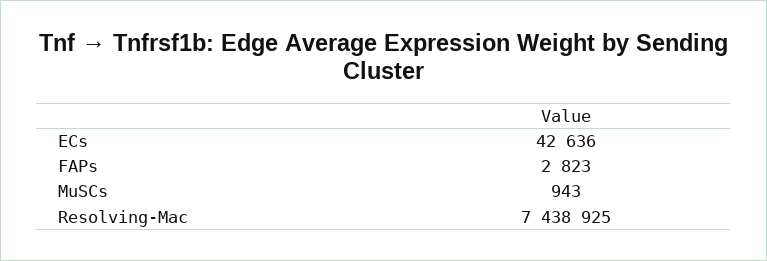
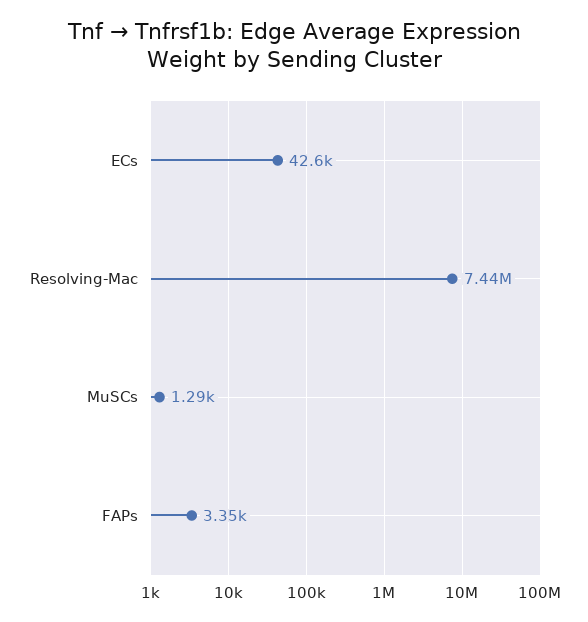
FAPs: 2823 -> 3350
MuSCs: 943 -> 1290

